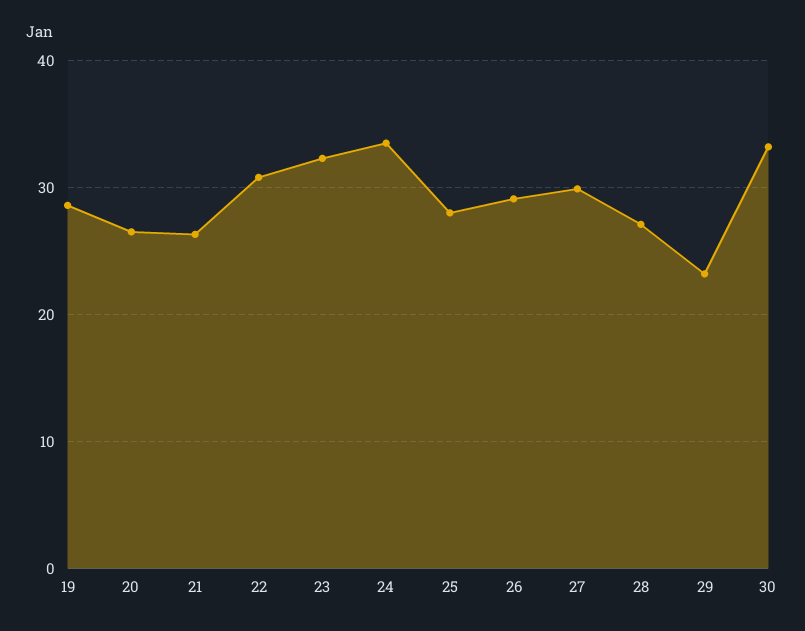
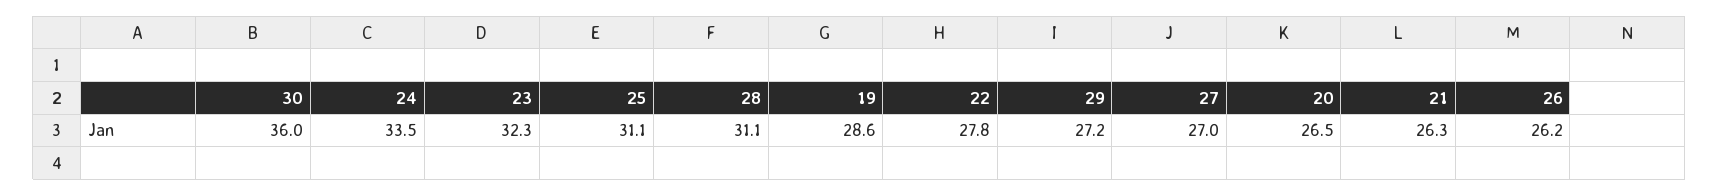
22: 31 -> 27.8
25: 28 -> 31.1
26: 29 -> 26.2
27: 30 -> 27
28: 27 -> 31.1
29: 23 -> 27.2
30: 33 -> 36

